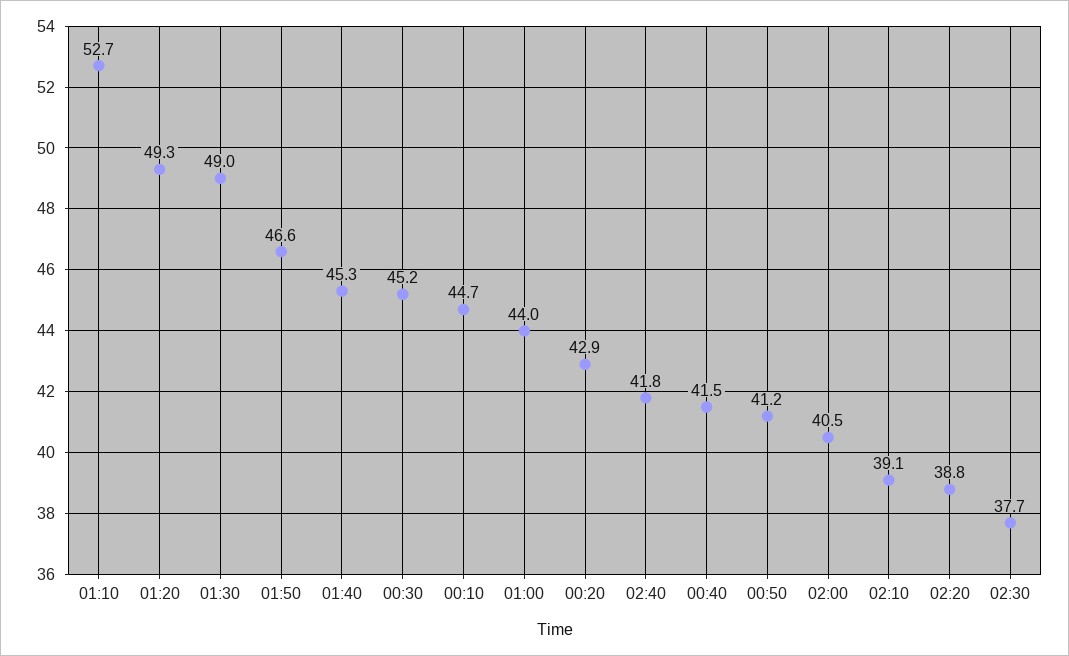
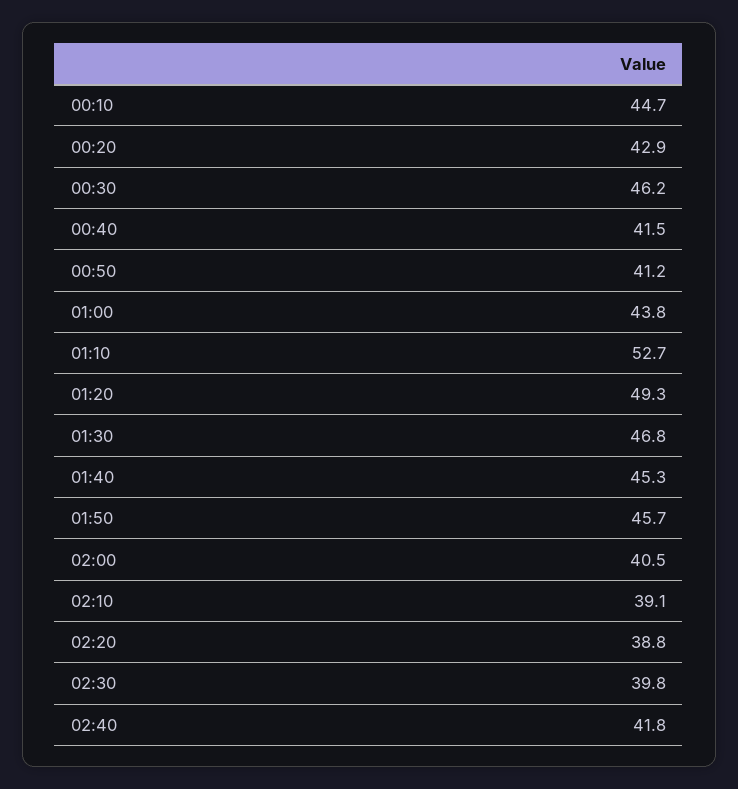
01:30: 49 -> 46.8
01:50: 46.6 -> 45.7
00:30: 45.2 -> 46.2
01:00: 44 -> 43.8
02:30: 37.7 -> 39.8

